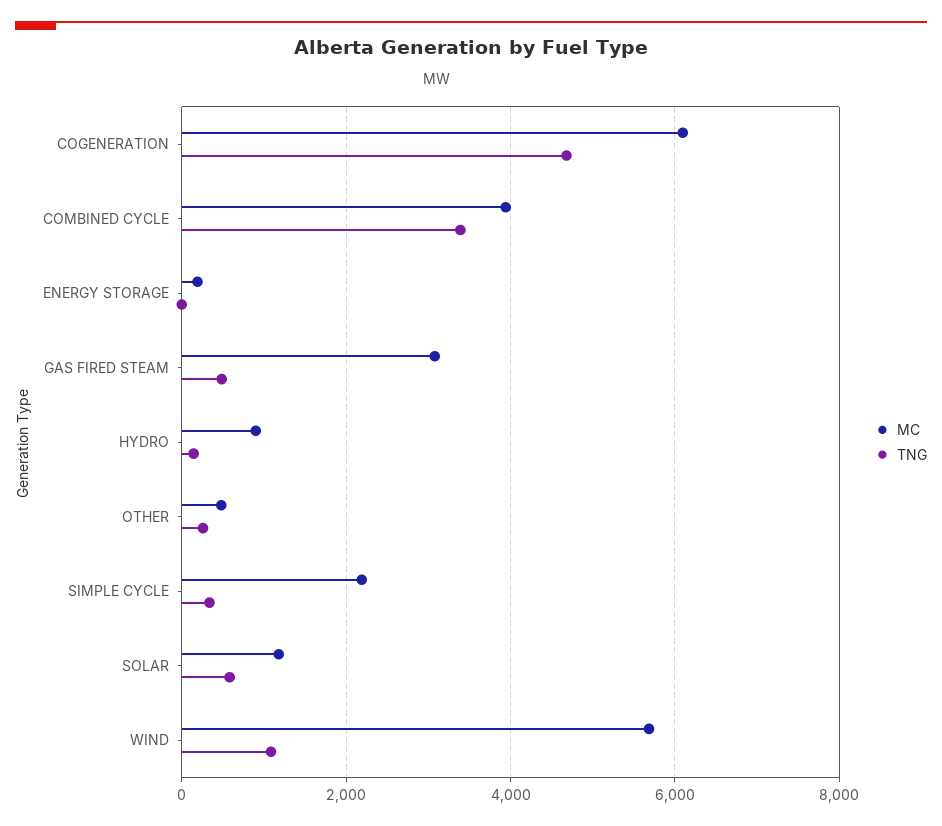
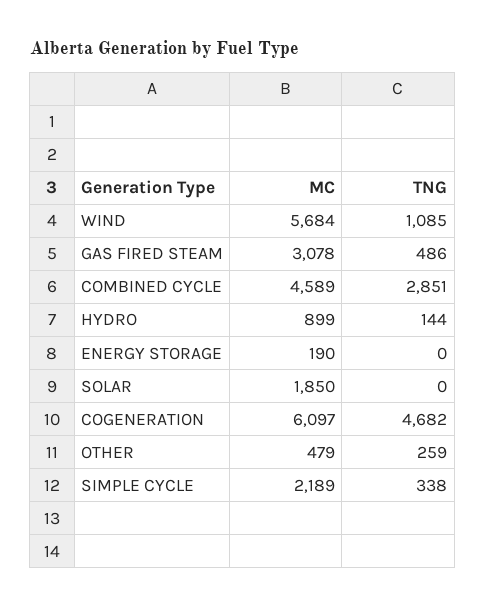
MC, COMBINED CYCLE: 4000 -> 4589
TNG, COMBINED CYCLE: 3400 -> 2851
MC, SOLAR: 1200 -> 1850
TNG, SOLAR: 600 -> 0

